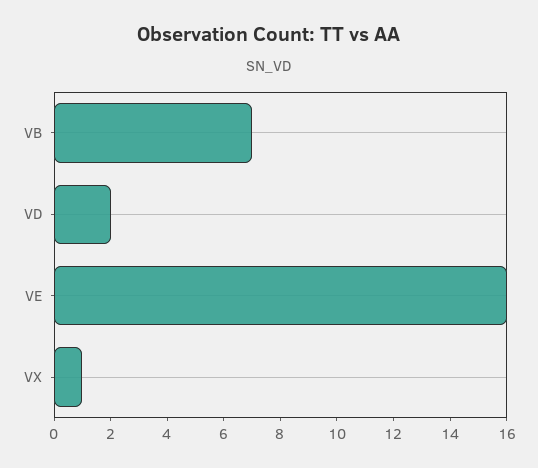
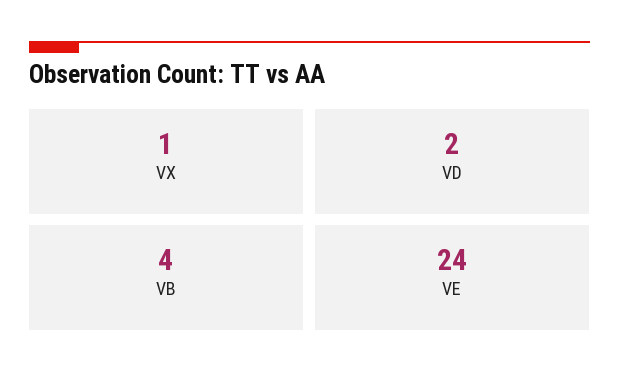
VB: 7 -> 4
VE: 16 -> 24

